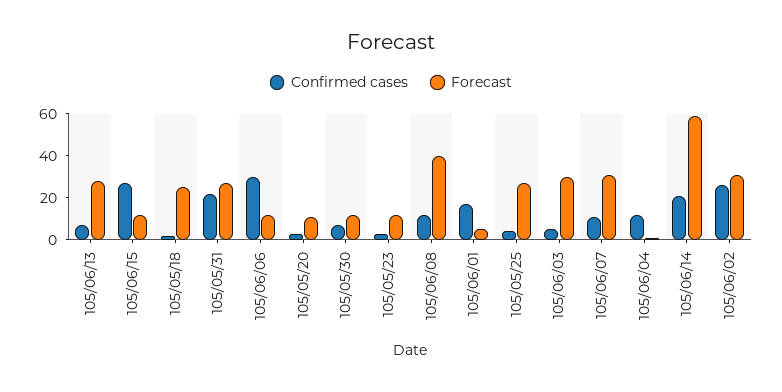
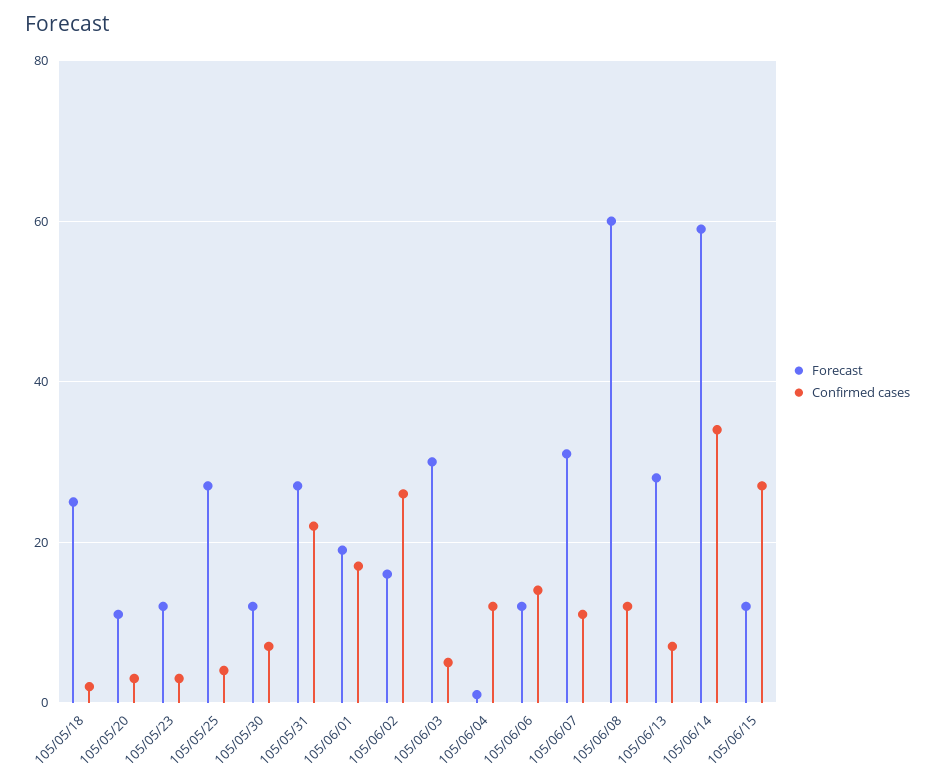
Confirmed cases, 105/06/06: 30 -> 15
Forecast, 105/06/08: 40 -> 60
Forecast, 105/06/01: 5 -> 20
Confirmed cases, 105/06/14: 20 -> 35
Forecast, 105/06/02: 30 -> 15

